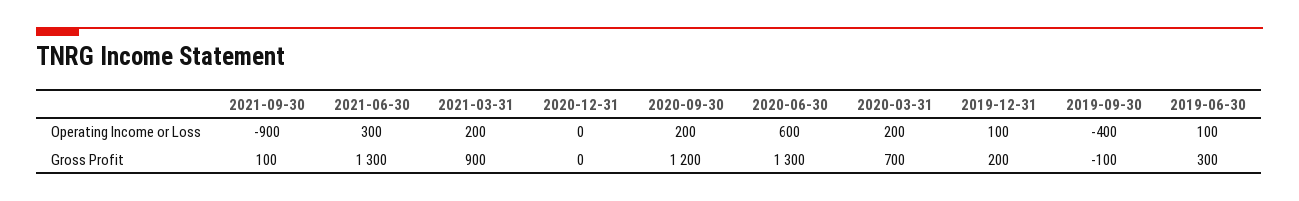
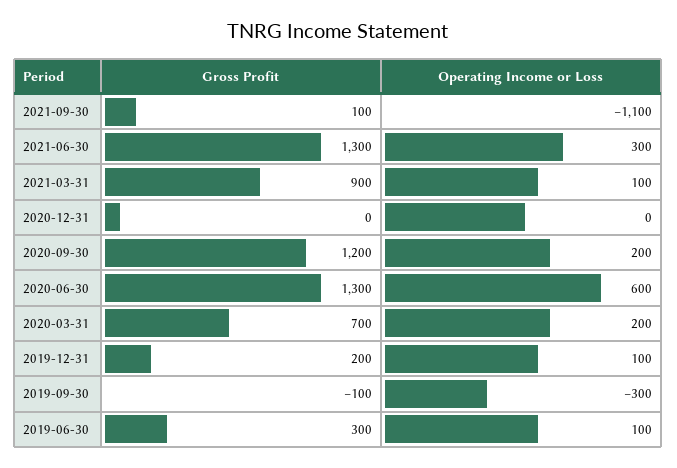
2021-09-30, Operating Income or Loss: -900 -> -1100
2021-03-31, Operating Income or Loss: 200 -> 100
2019-09-30, Operating Income or Loss: -400 -> -300

